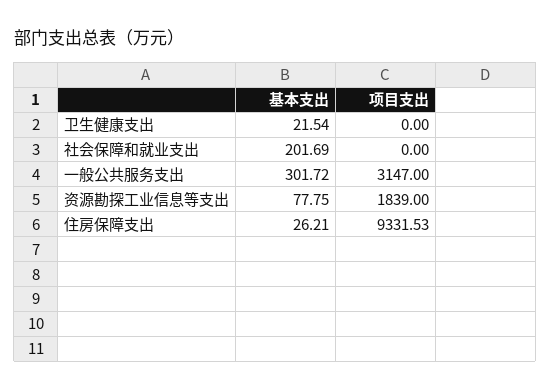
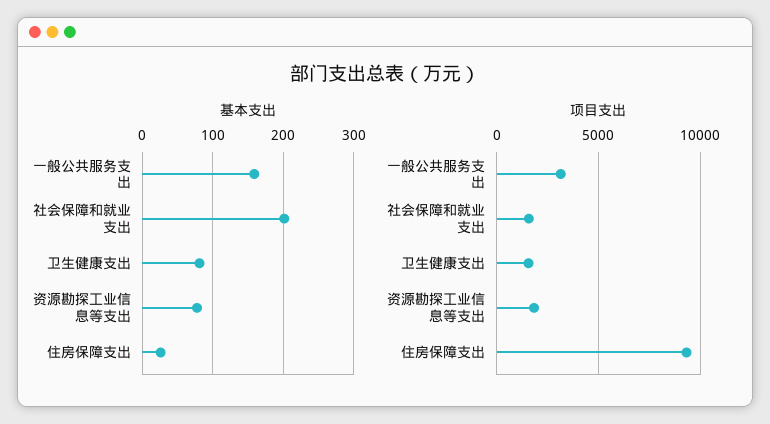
基本支出, 卫生健康支出: 21.54 -> 80
项目支出, 卫生健康支出: 0 -> 1500
项目支出, 社会保障和就业支出: 0 -> 1500
基本支出, 一般公共服务支出: 301.72 -> 160

